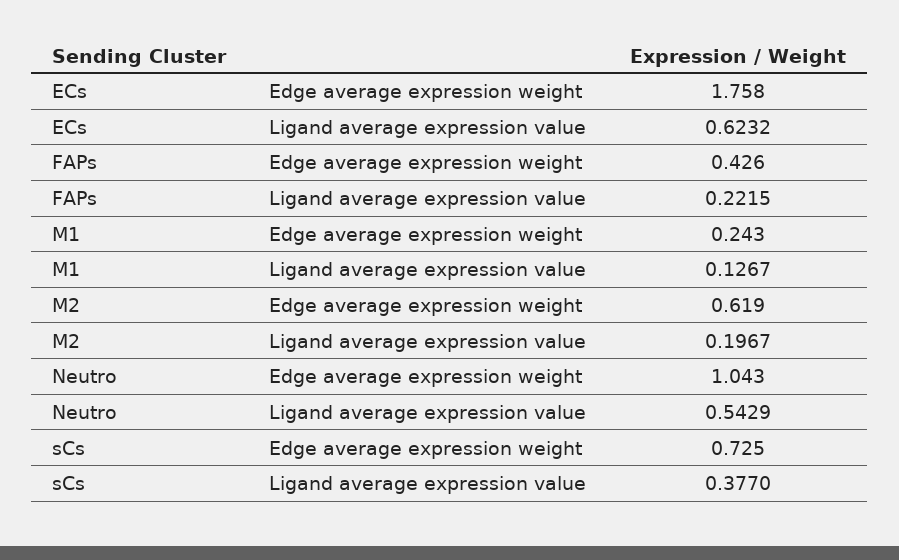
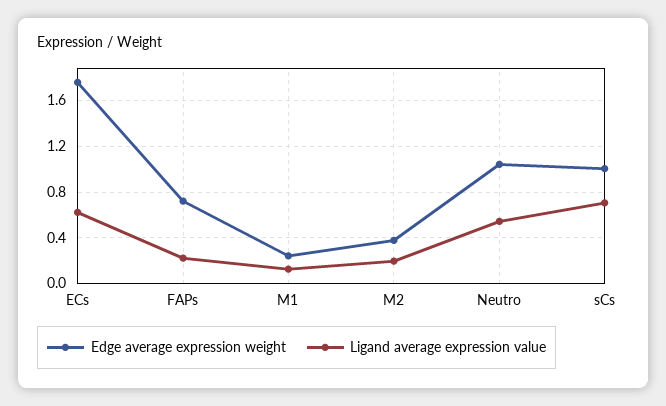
Edge average expression weight, FAPs: 0.426 -> 0.7
Edge average expression weight, M2: 0.619 -> 0.4
Edge average expression weight, sCs: 0.725 -> 1
Ligand average expression value, sCs: 0.377 -> 0.7

